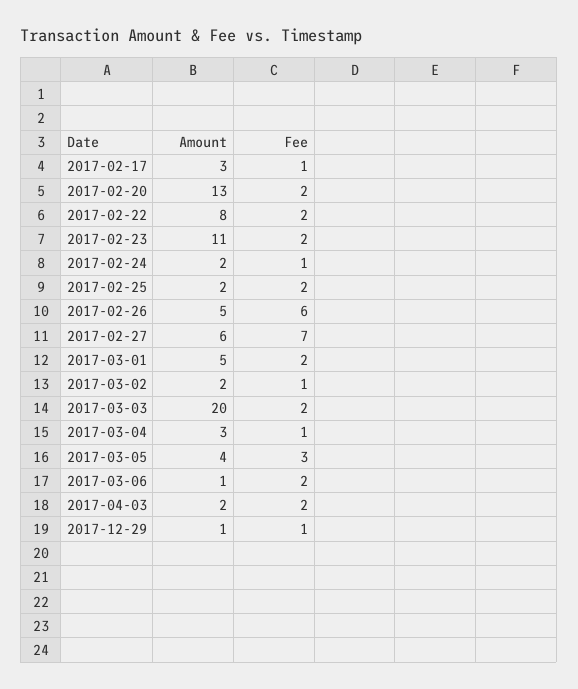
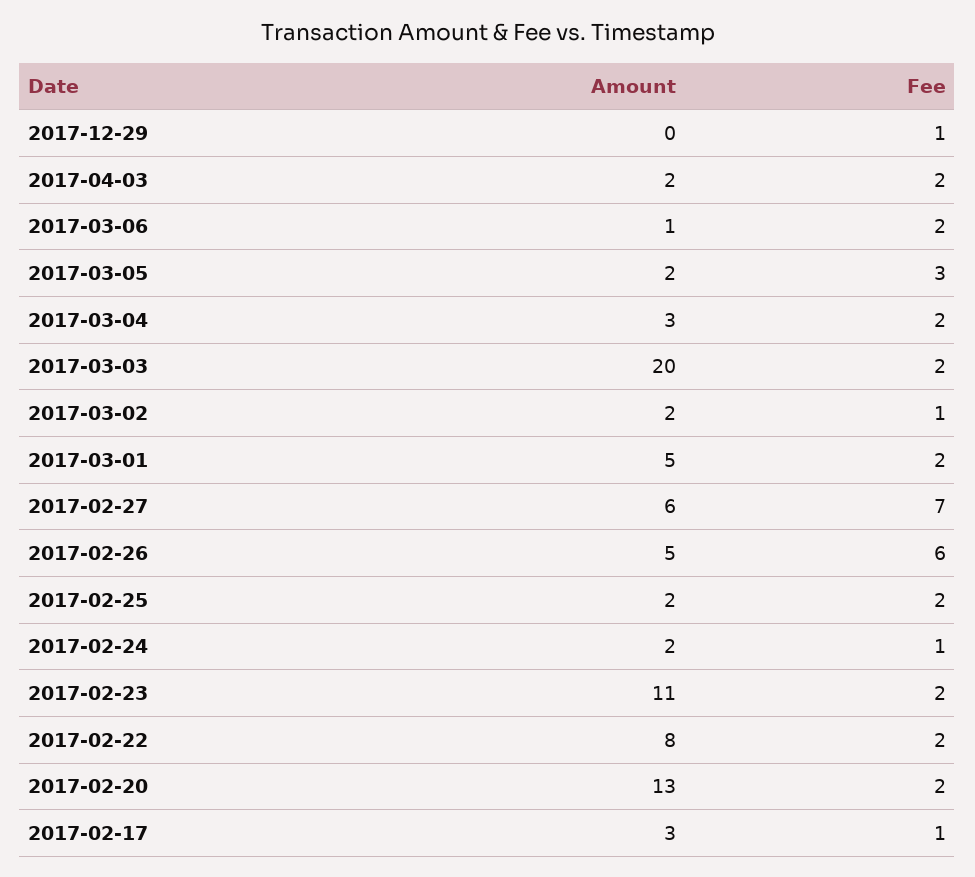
Fee, 2017-03-04: 1 -> 2
Amount, 2017-03-05: 4 -> 2
Amount, 2017-12-29: 1 -> 0

